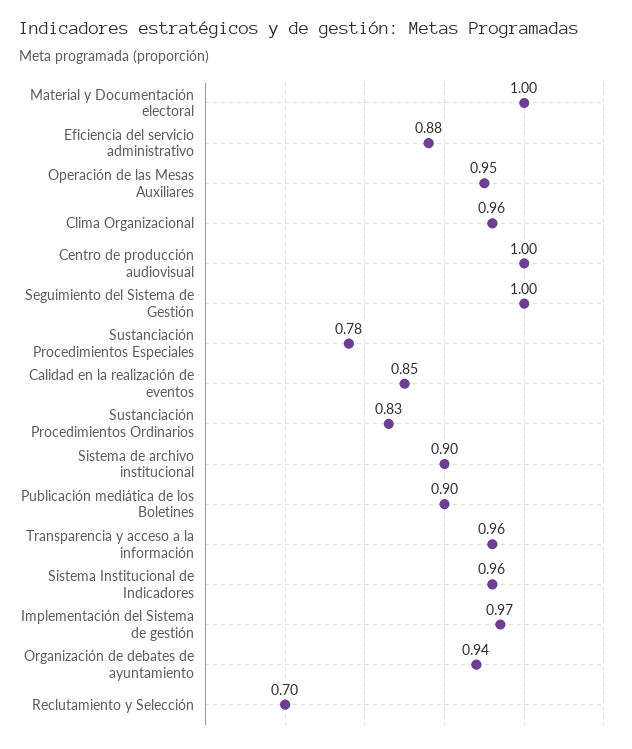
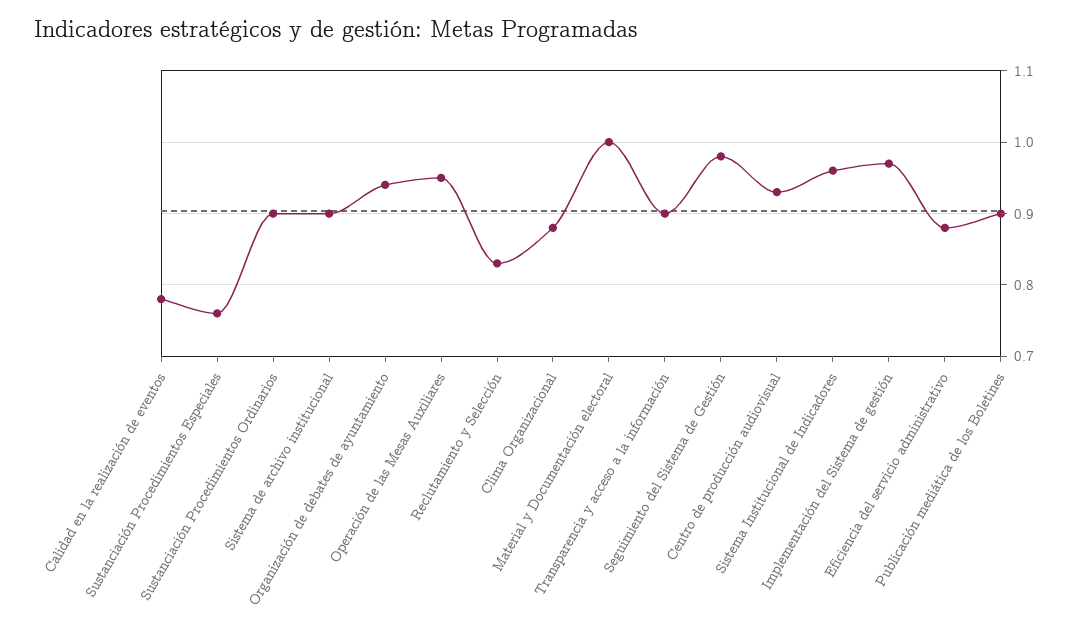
Clima Organizacional: 0.96 -> 0.88
Centro de producción audiovisual: 1 -> 0.93
Seguimiento del Sistema de Gestión: 1 -> 0.98
Sustanciación Procedimientos Especiales: 0.78 -> 0.76
Calidad en la realización de eventos: 0.85 -> 0.78
Sustanciación Procedimientos Ordinarios: 0.83 -> 0.9
Transparencia y acceso a la información: 0.96 -> 0.9
Reclutamiento y Selección: 0.7 -> 0.83

